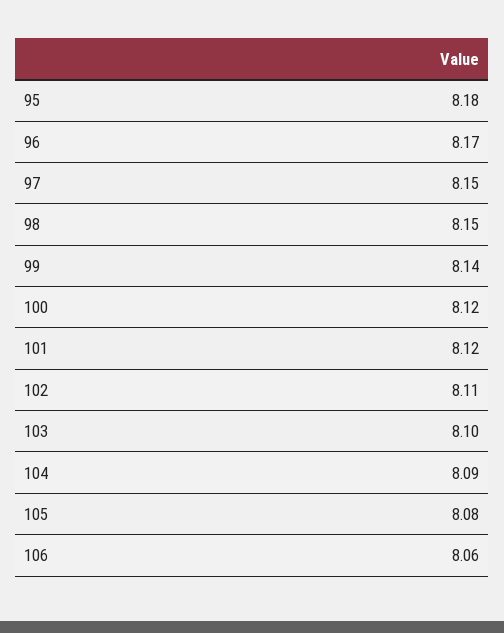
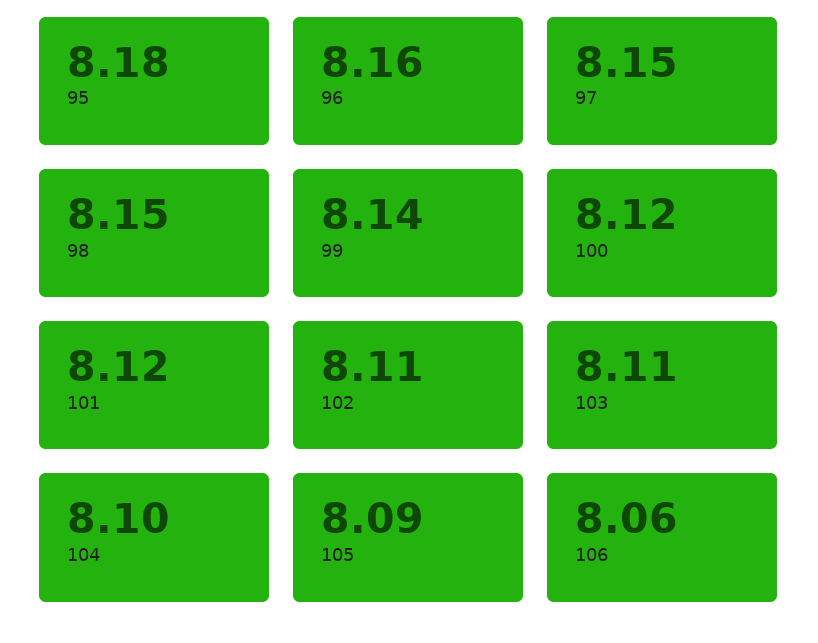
96: 8.17 -> 8.16
103: 8.1 -> 8.11
104: 8.09 -> 8.1
105: 8.08 -> 8.09

